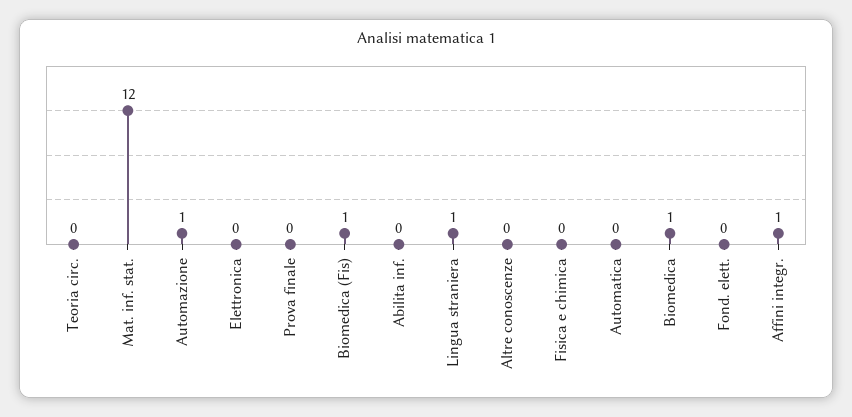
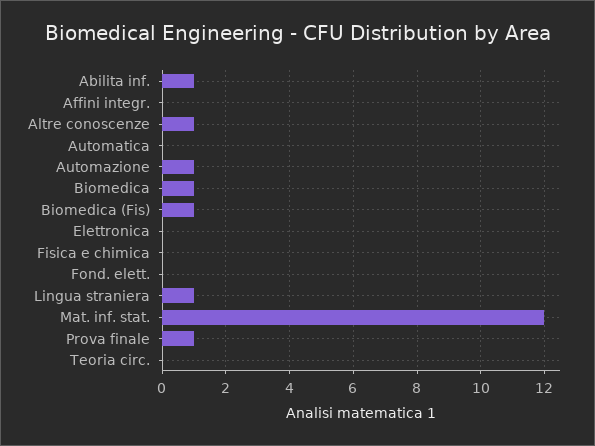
Prova finale: 0 -> 1
Abilita inf.: 0 -> 1
Altre conoscenze: 0 -> 1
Affini integr.: 1 -> 0

